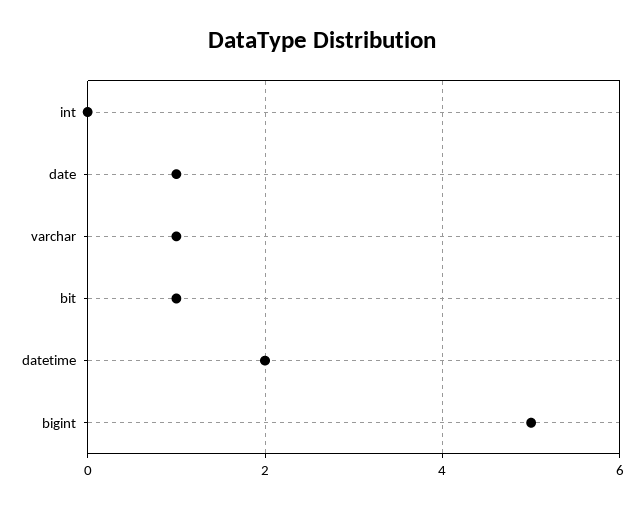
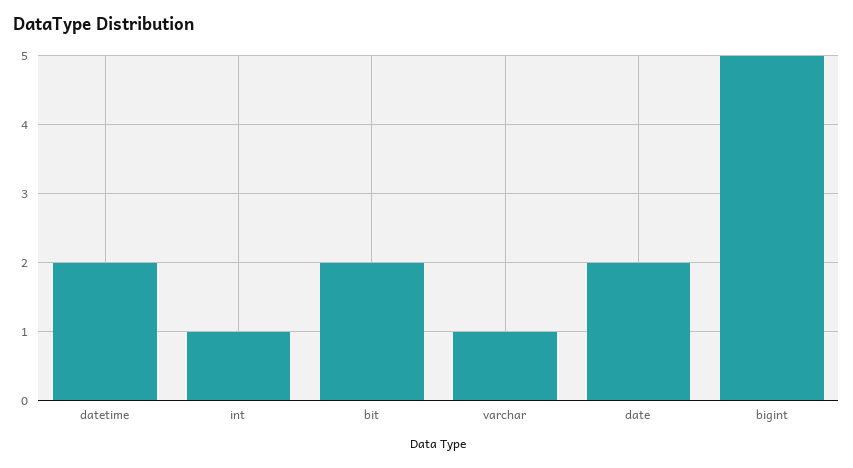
int: 0 -> 1
date: 1 -> 2
bit: 1 -> 2

